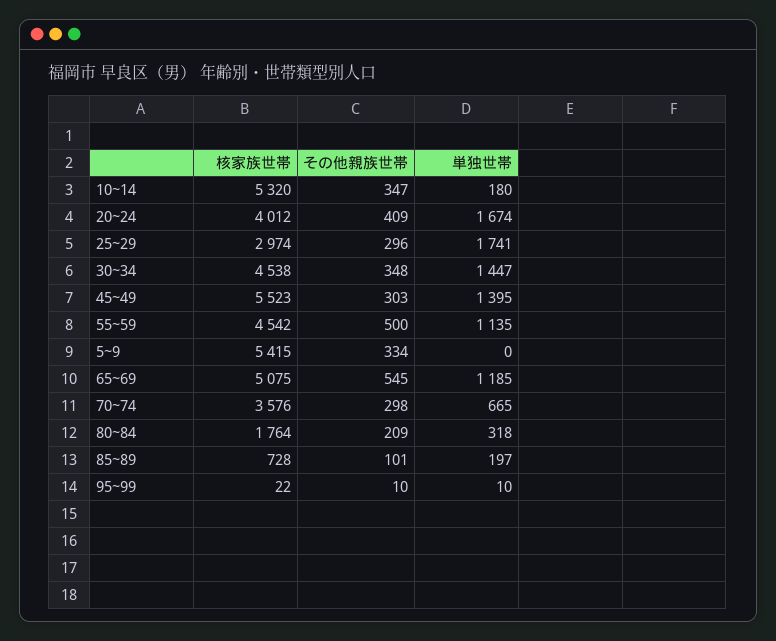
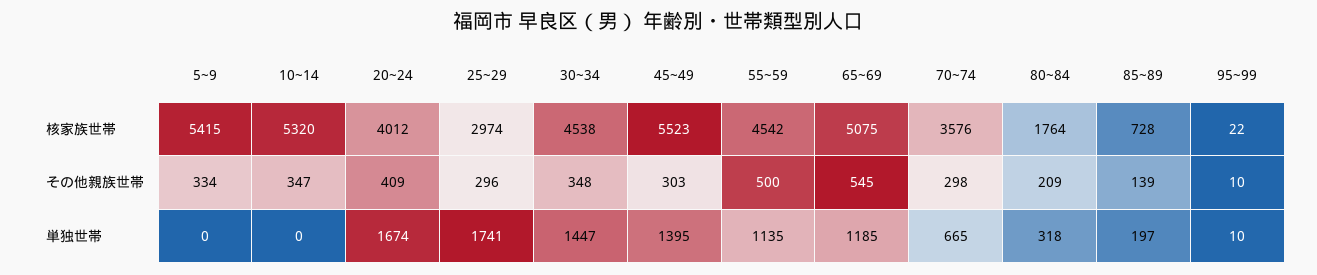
単独世帯, 10~14: 180 -> 0
その他親族世帯, 85~89: 101 -> 139

